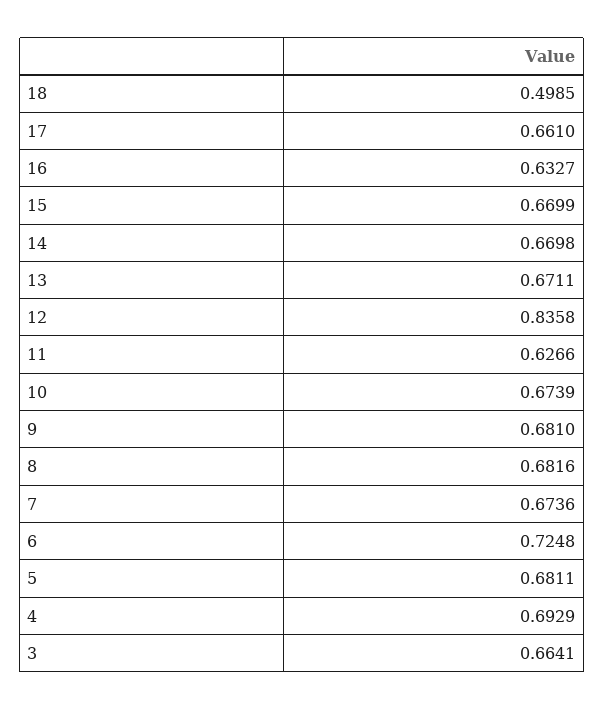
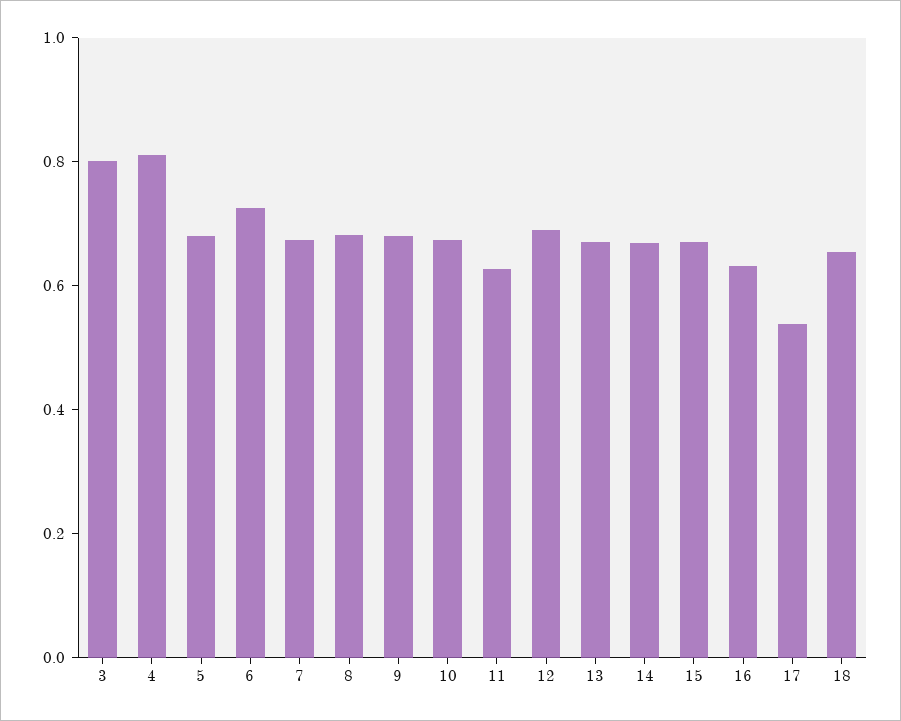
18: 0.4985 -> 0.65
17: 0.661 -> 0.55
12: 0.8358 -> 0.7
4: 0.6929 -> 0.8
3: 0.6641 -> 0.8

